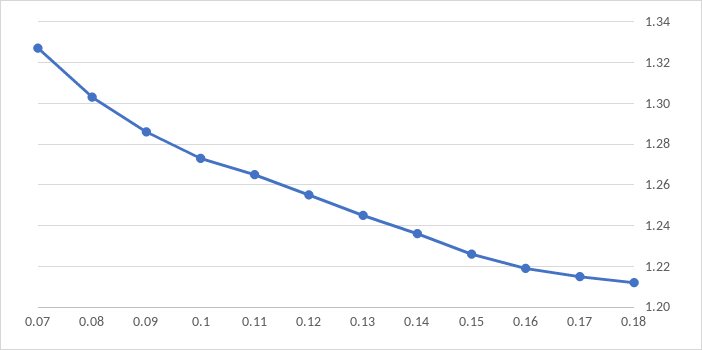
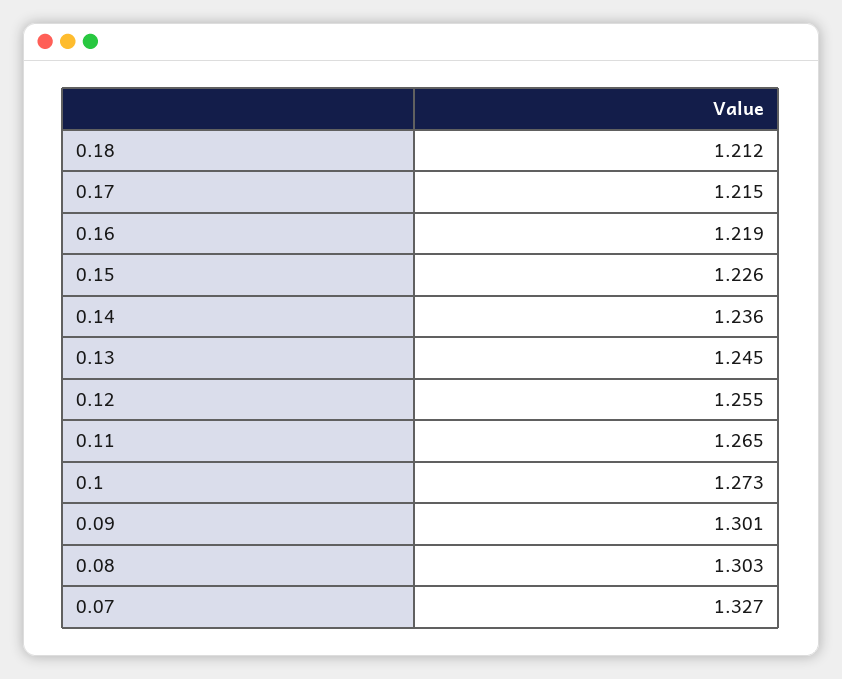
0.09: 1.285 -> 1.301

